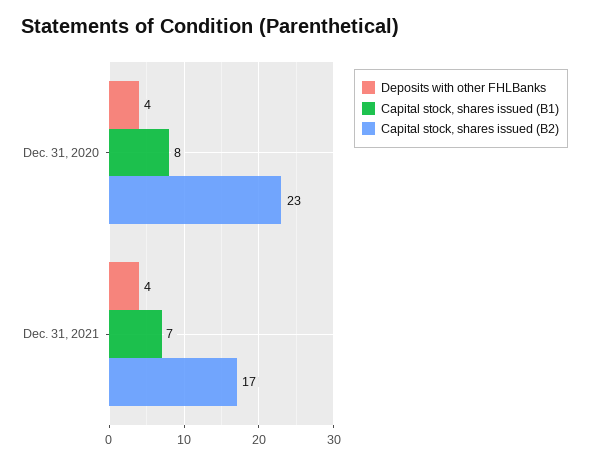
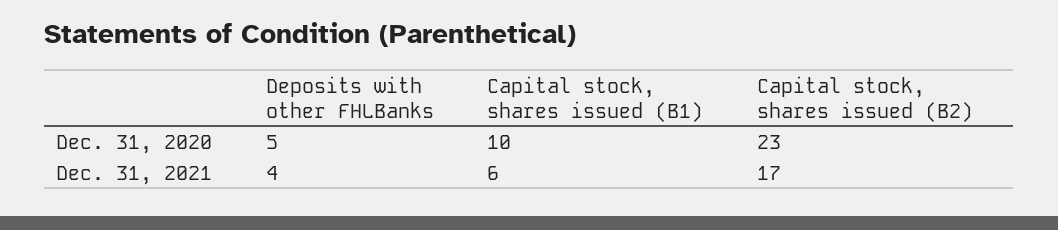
Deposits with other FHLBanks, Dec. 31, 2020: 4 -> 5
Capital stock, shares issued (B1), Dec. 31, 2020: 8 -> 10
Capital stock, shares issued (B1), Dec. 31, 2021: 7 -> 6

